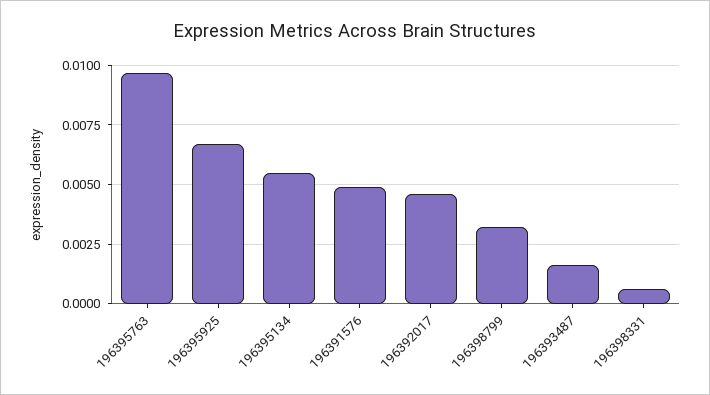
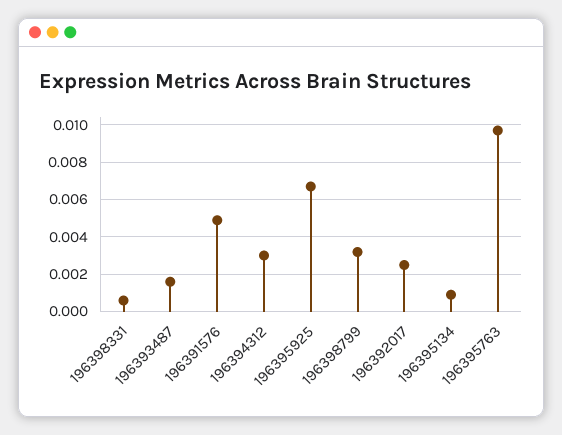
196395134: 0.0055 -> 0.001
196392017: 0.0045 -> 0.0025
196394312: none -> 0.003

